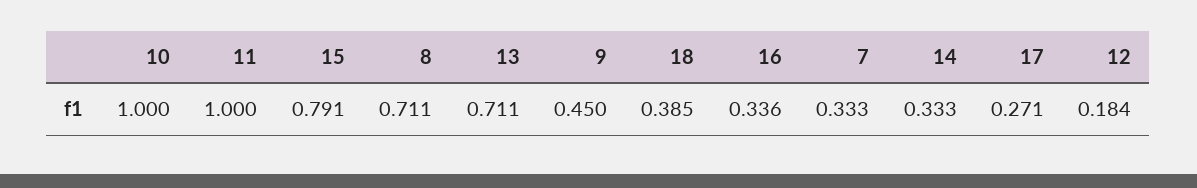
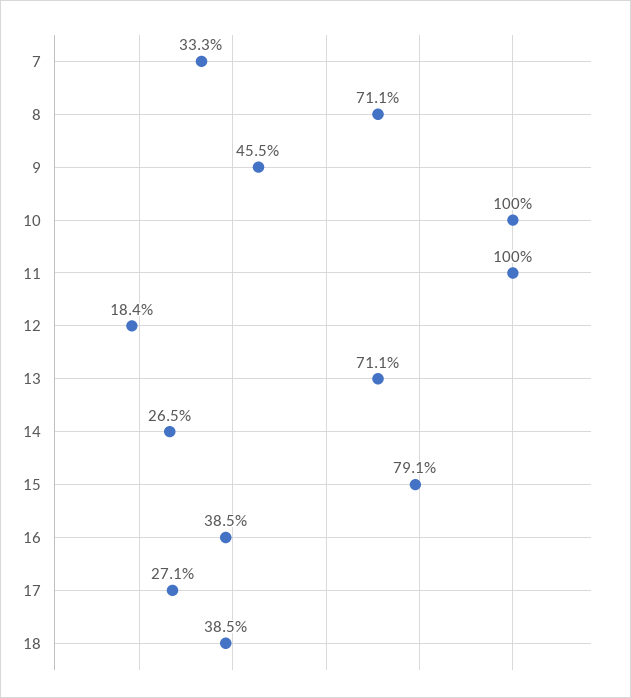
9: 0.45 -> 0.455
16: 0.336 -> 0.385
14: 0.333 -> 0.265

